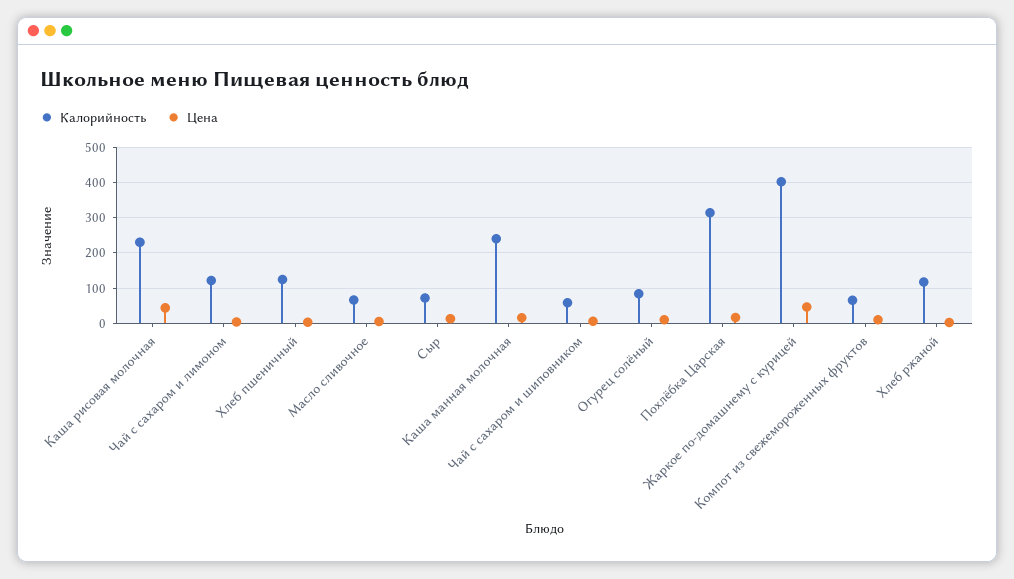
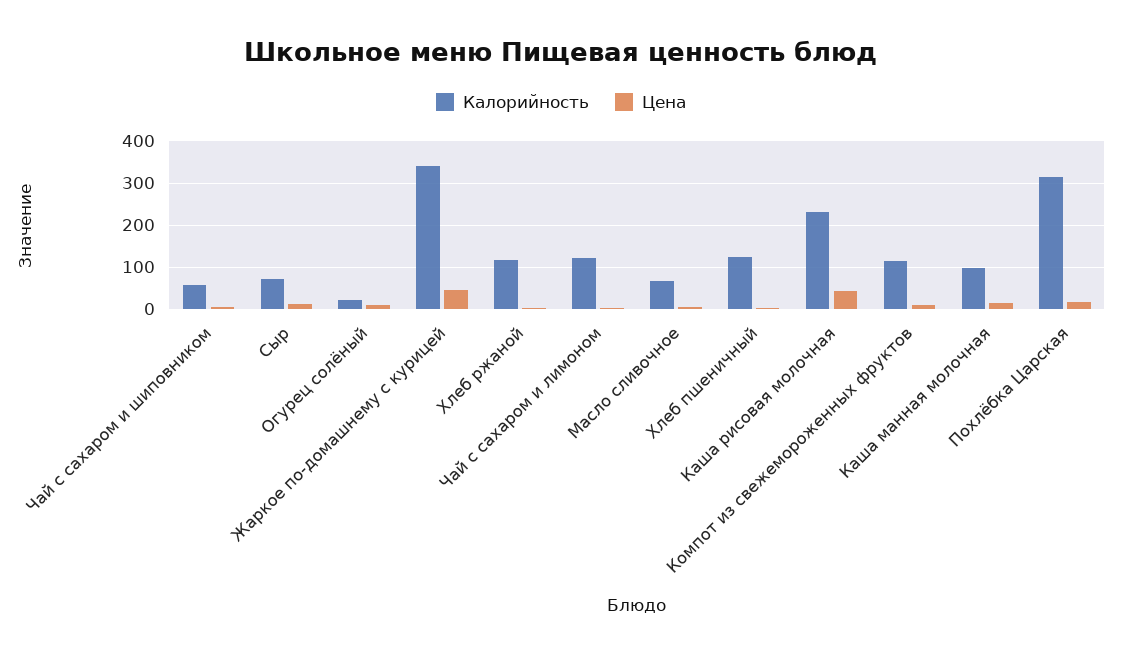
Калорийность, Каша манная молочная: 240 -> 100
Калорийность, Огурец солёный: 80 -> 20
Калорийность, Жаркое по-домашнему с курицей: 400 -> 340
Калорийность, Компот из свежемороженных фруктов: 60 -> 120

